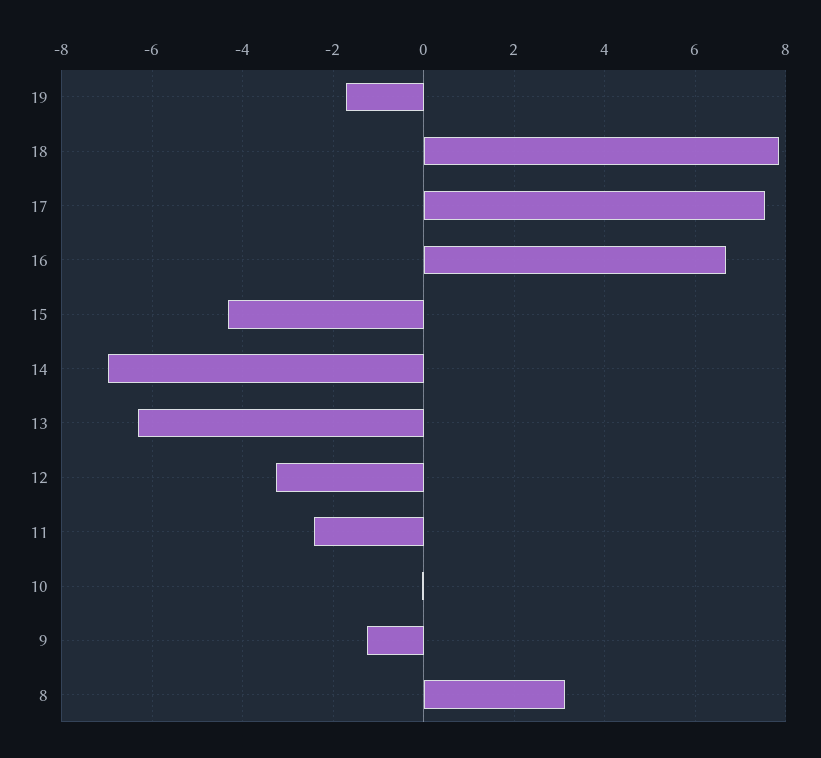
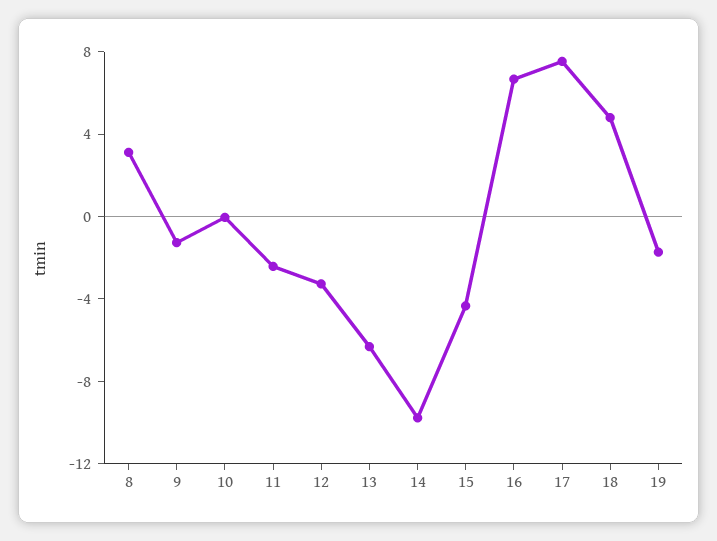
18: 7.8 -> 5
14: -7 -> -10

